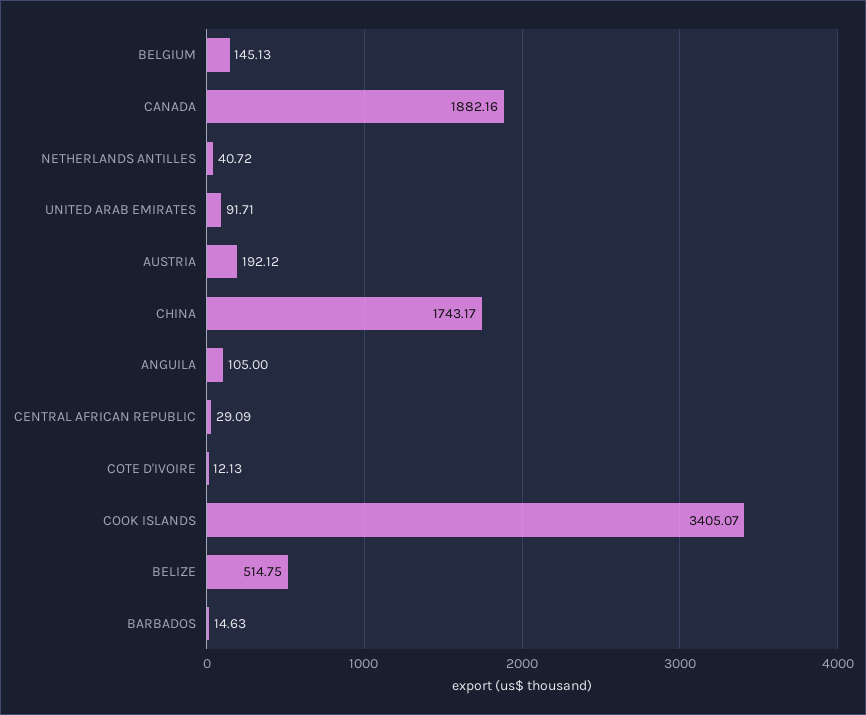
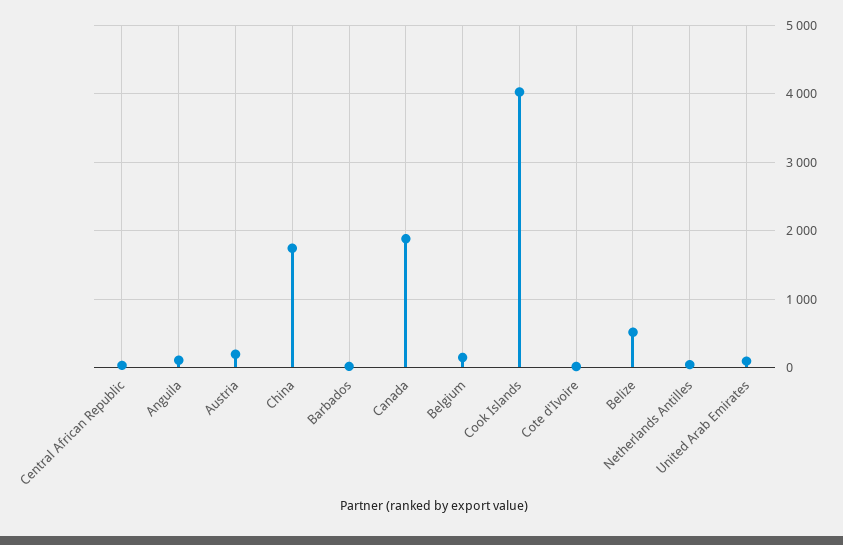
COOK ISLANDS: 3405.07 -> 4000

